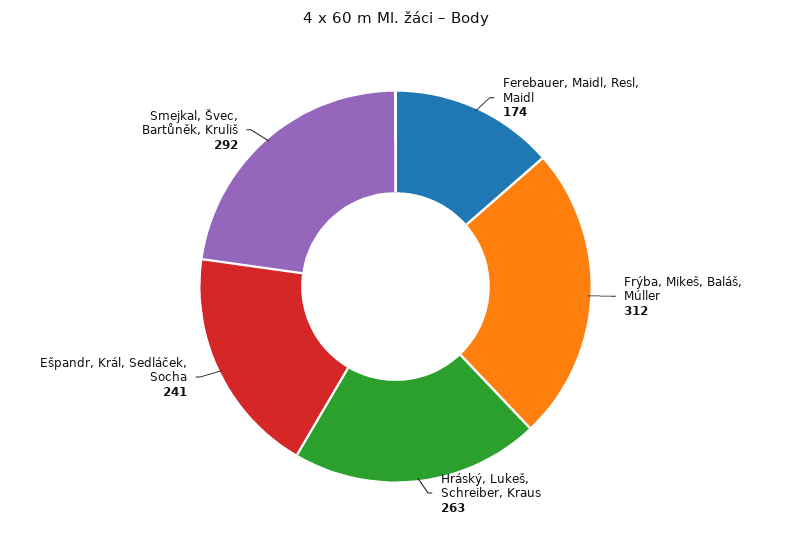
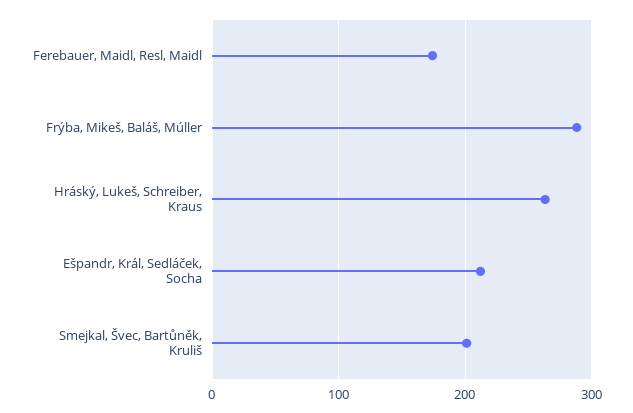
Frýba, Mikeš, Baláš, Múller: 312 -> 290
Ešpandr, Král, Sedláček, Socha: 241 -> 210
Smejkal, Švec, Bartůněk, Kruliš: 292 -> 200

